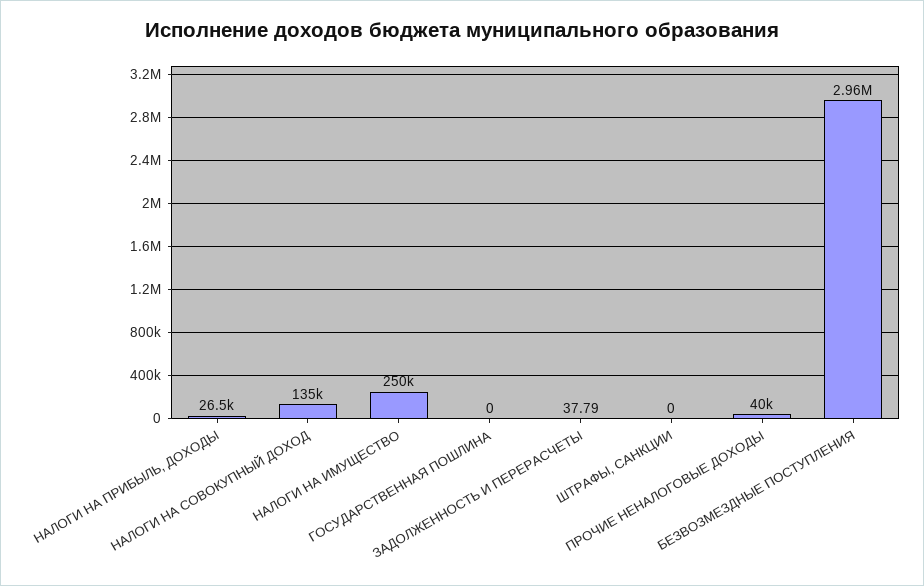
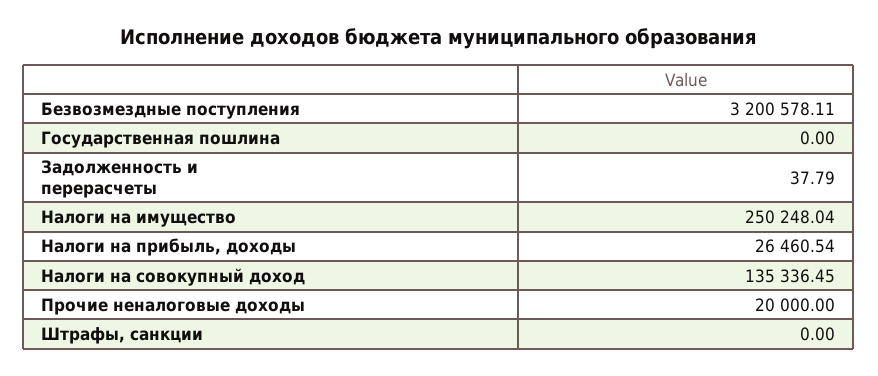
ПРОЧИЕ НЕНАЛОГОВЫЕ ДОХОДЫ: 40000 -> 20000
БЕЗВОЗМЕЗДНЫЕ ПОСТУПЛЕНИЯ: 2960000 -> 3200578.11

